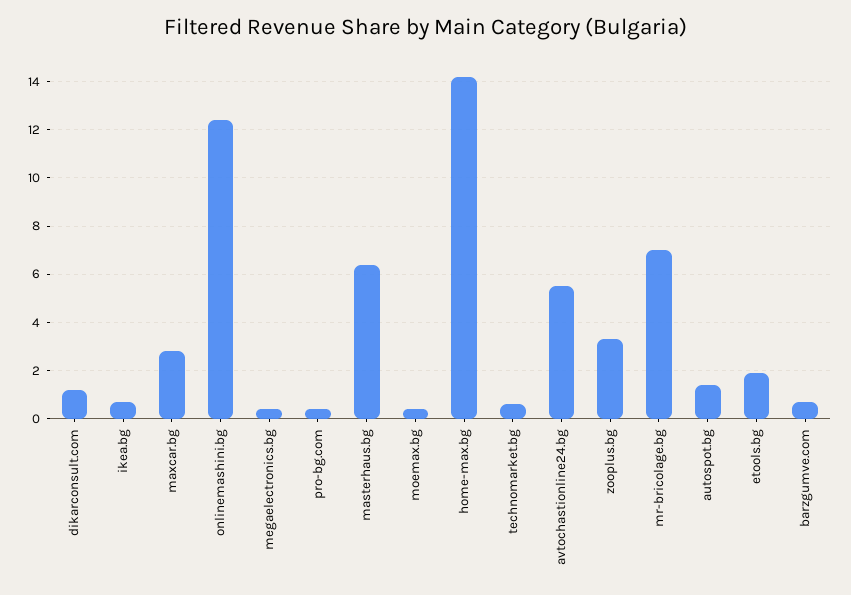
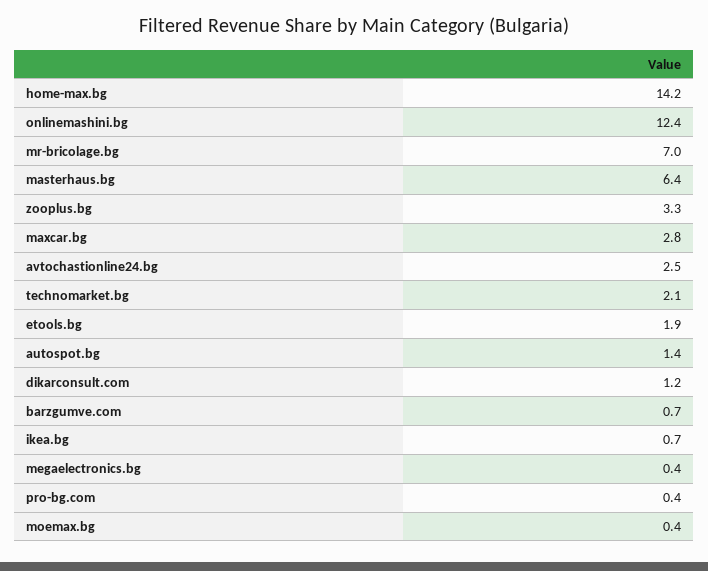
technomarket.bg: 0.5 -> 2.1
avtochastionline24.bg: 5.5 -> 2.5

